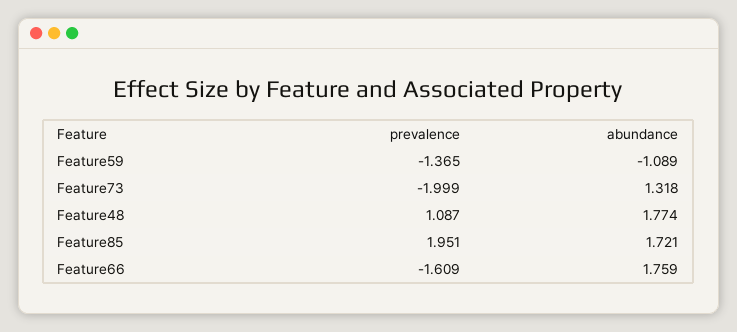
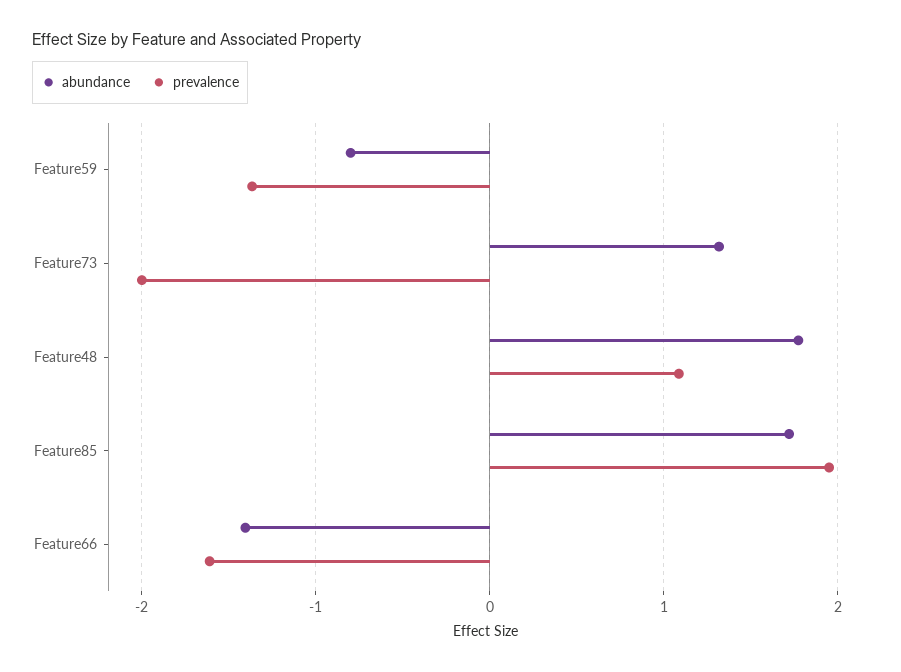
abundance, Feature59: -1.089 -> -0.8
abundance, Feature66: 1.759 -> -1.4

